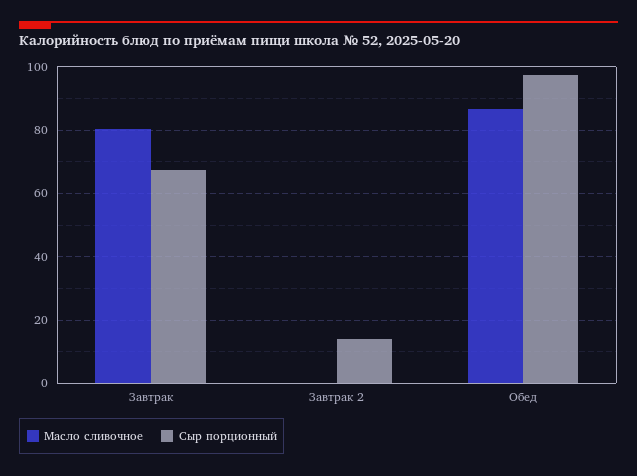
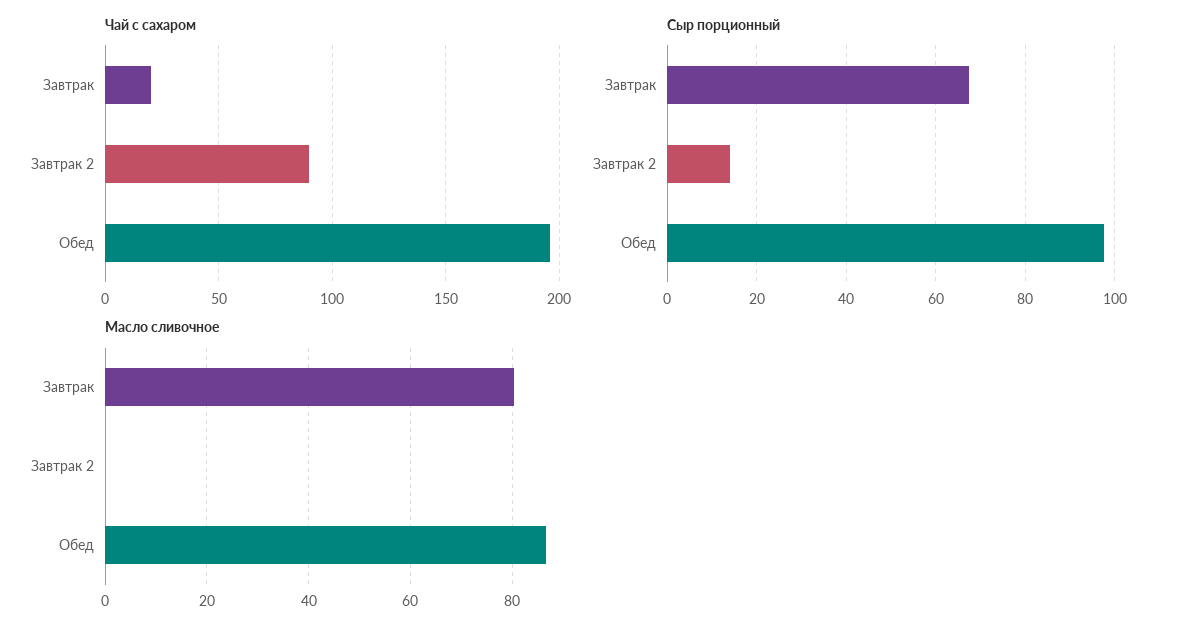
Чай с сахаром, Завтрак: none -> 20
Чай с сахаром, Завтрак 2: none -> 90
Чай с сахаром, Обед: none -> 195

